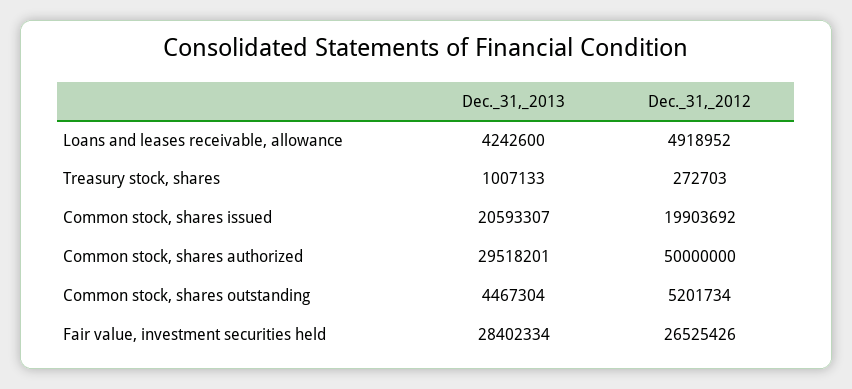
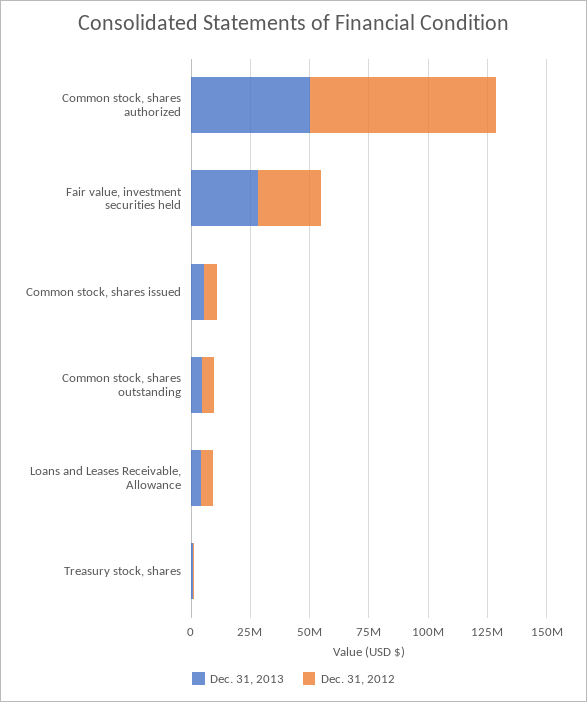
Dec._31,_2013, Common stock, shares issued: 20593307 -> 5000000
Dec._31,_2012, Common stock, shares issued: 19903692 -> 5000000
Dec._31,_2013, Common stock, shares authorized: 29518201 -> 50000000
Dec._31,_2012, Common stock, shares authorized: 50000000 -> 80000000

